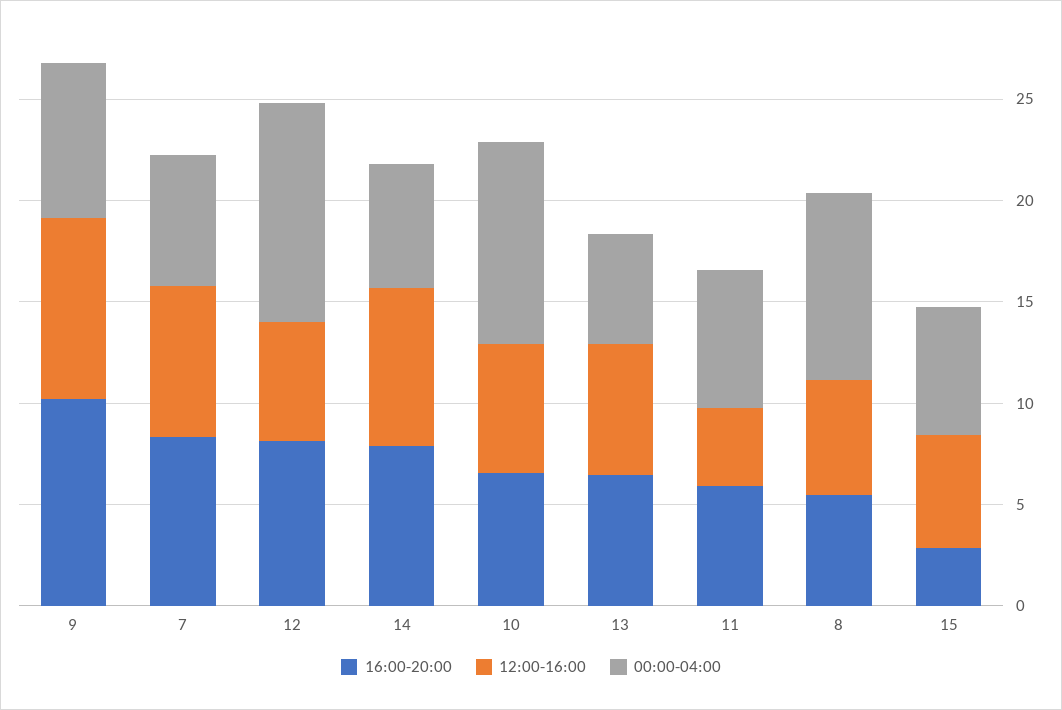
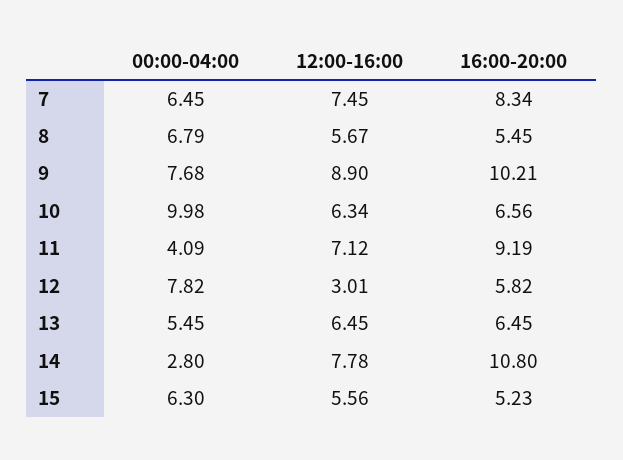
16:00-20:00, 12: 8 -> 5.82
12:00-16:00, 12: 6 -> 3.01
00:00-04:00, 12: 11 -> 7.82
16:00-20:00, 14: 8 -> 10.8
00:00-04:00, 14: 6 -> 2.8
16:00-20:00, 11: 6 -> 9.19
12:00-16:00, 11: 4 -> 7.12
00:00-04:00, 11: 7 -> 4.09
00:00-04:00, 8: 9 -> 6.79
16:00-20:00, 15: 3 -> 5.23

